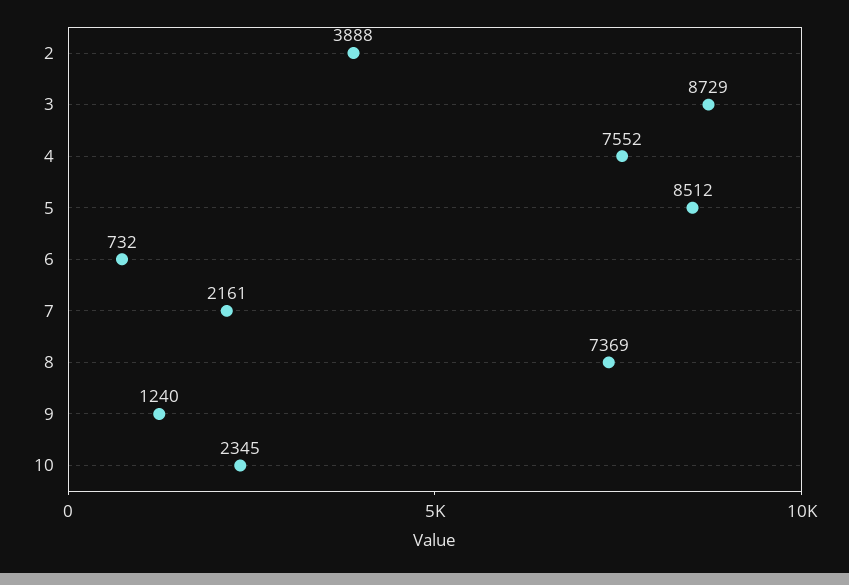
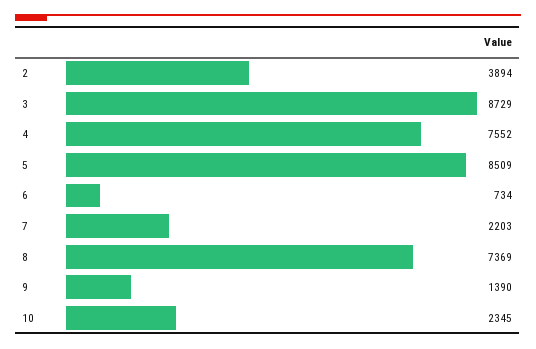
2: 3888 -> 3894
5: 8512 -> 8509
6: 732 -> 734
7: 2161 -> 2203
9: 1240 -> 1390

